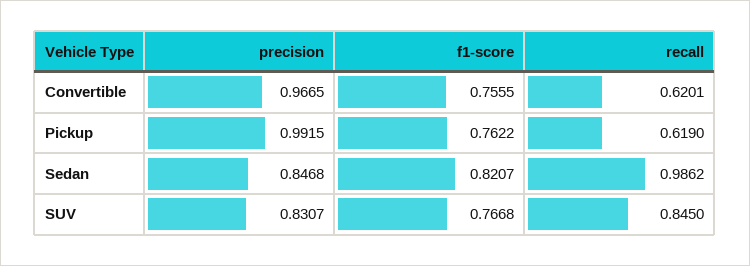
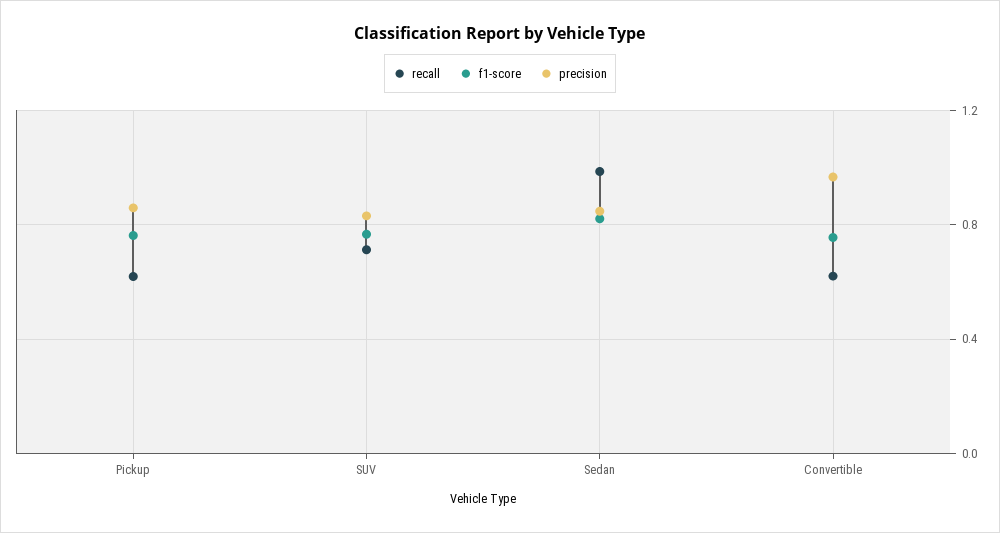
precision, Pickup: 0.9915 -> 0.85
recall, SUV: 0.845 -> 0.7

